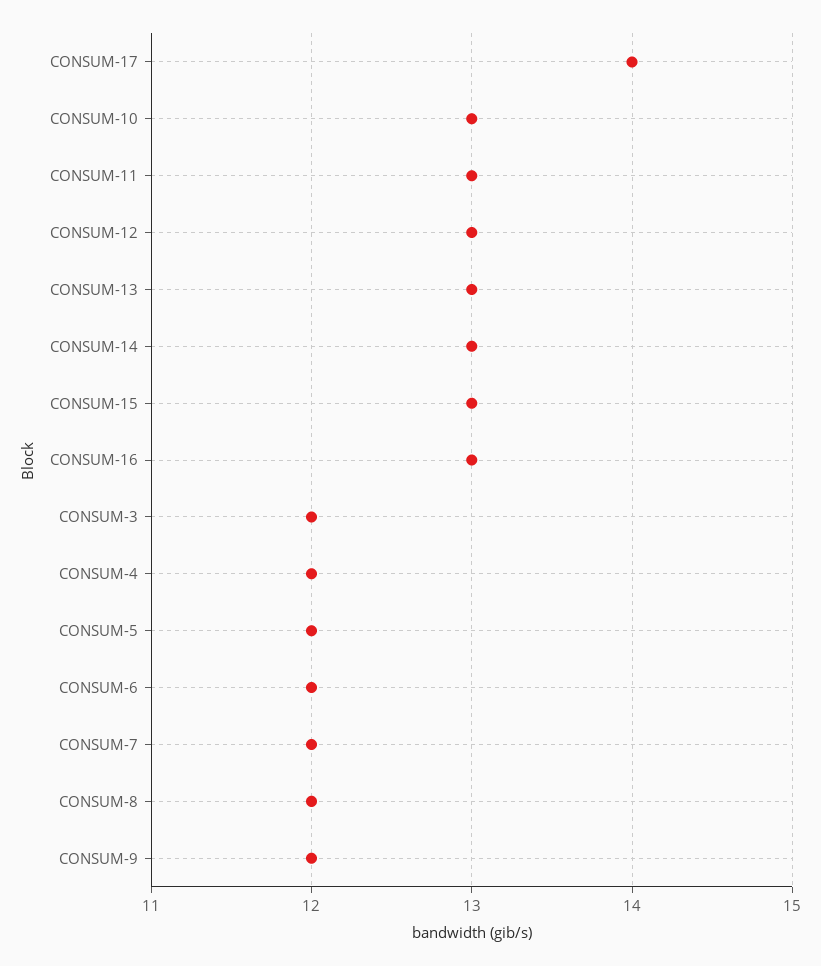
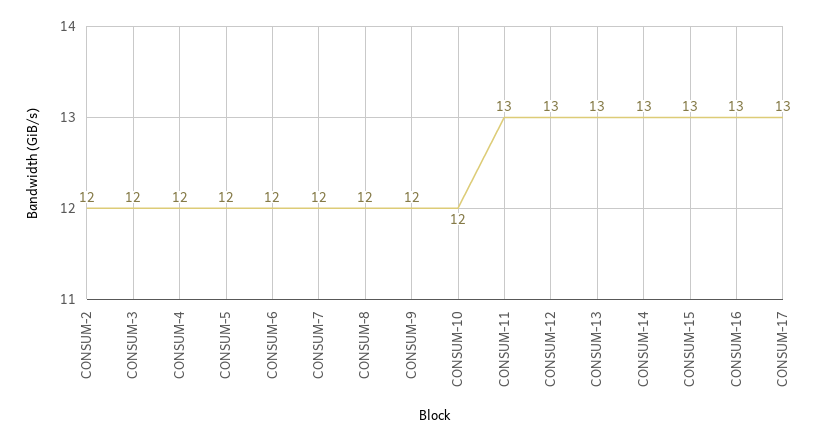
CONSUM-17: 14 -> 13
CONSUM-10: 13 -> 12
CONSUM-2: none -> 12

